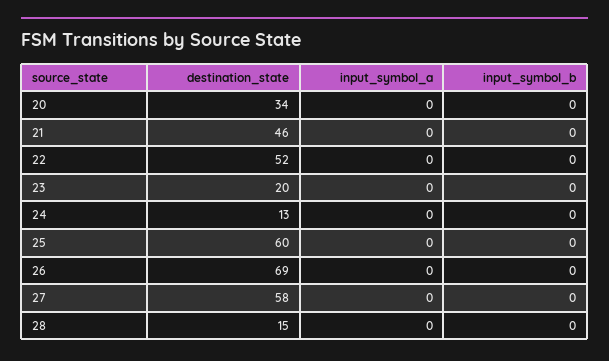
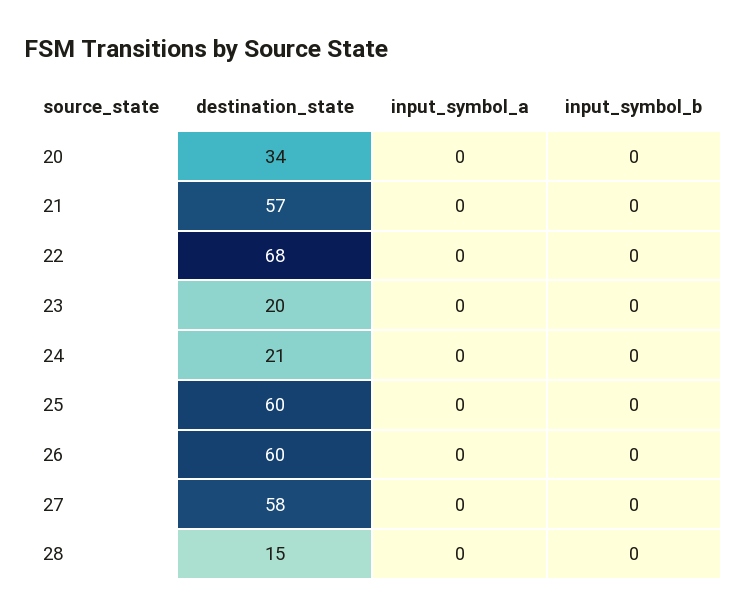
destination_state, 21: 46 -> 57
destination_state, 22: 52 -> 68
destination_state, 24: 13 -> 21
destination_state, 26: 69 -> 60

